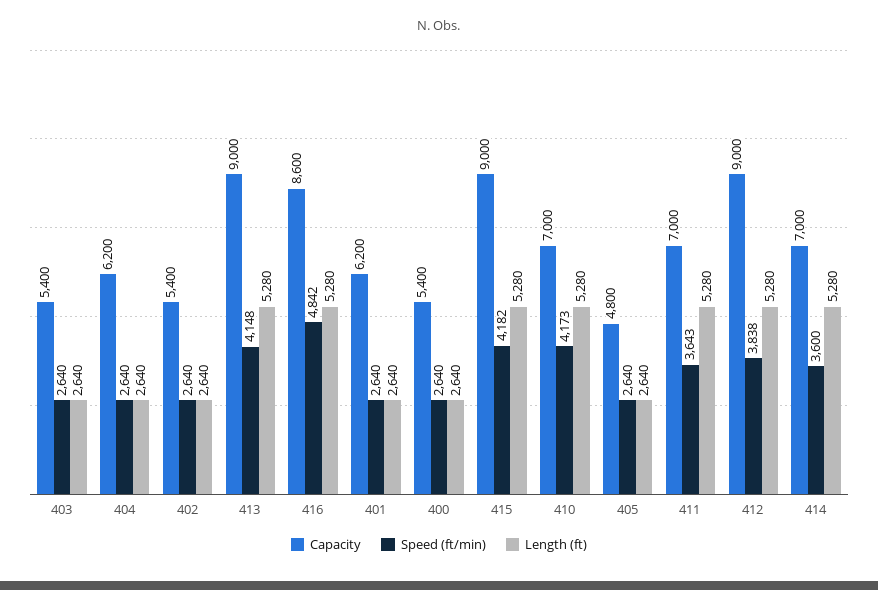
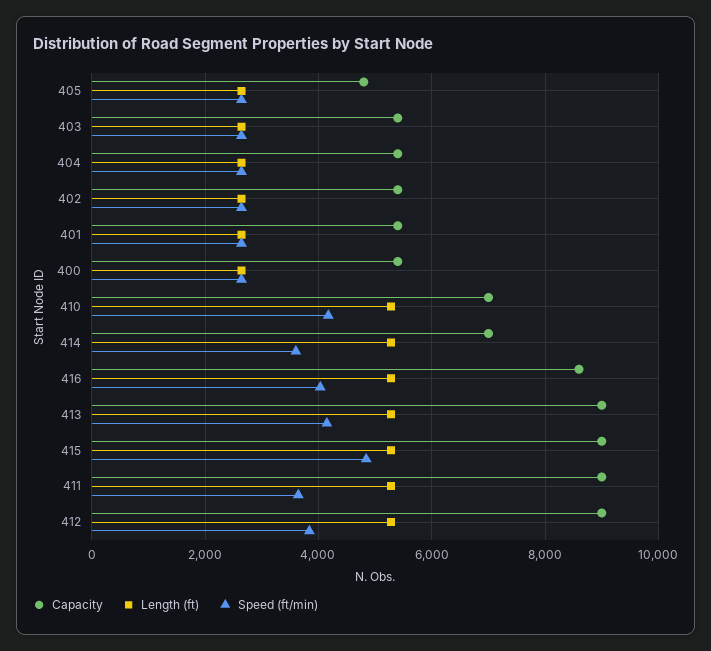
Capacity, 404: 6200 -> 5400
Speed (ft/min), 416: 4842 -> 4000
Capacity, 401: 6200 -> 5400
Speed (ft/min), 415: 4182 -> 4800
Capacity, 411: 7000 -> 9000

